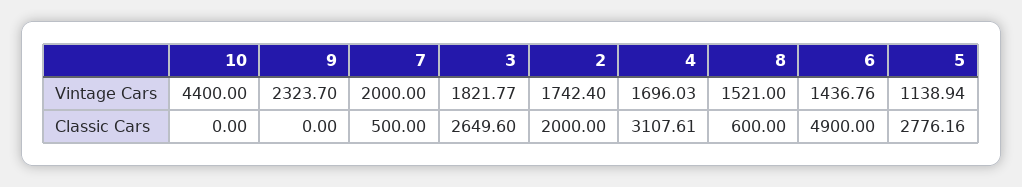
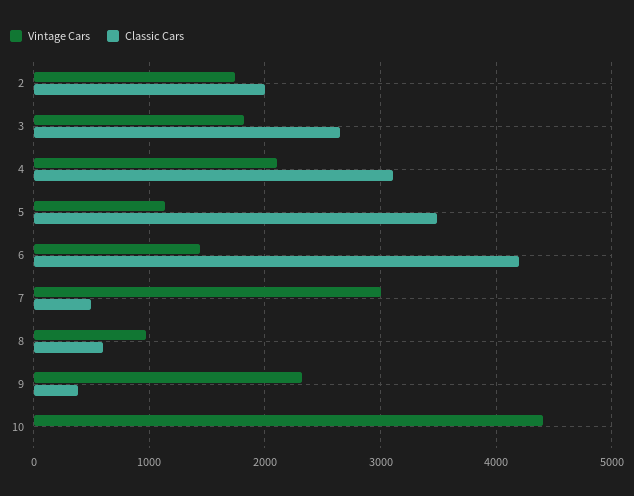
Vintage Cars, 7: 2000 -> 3000
Vintage Cars, 4: 1696.03 -> 2100
Vintage Cars, 8: 1521 -> 1000
Classic Cars, 9: 0 -> 400
Classic Cars, 6: 4900 -> 4200
Classic Cars, 5: 2776.16 -> 3500

